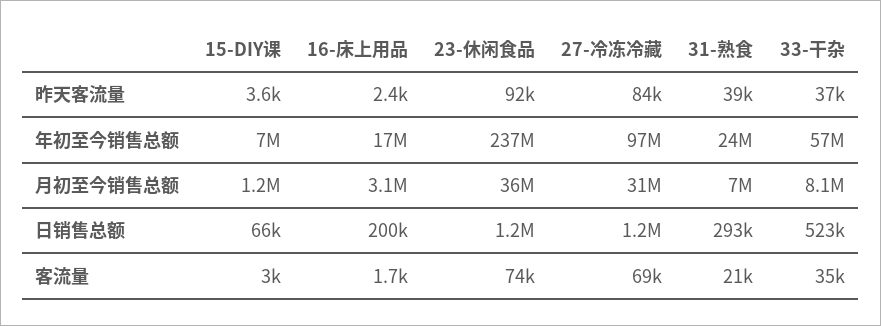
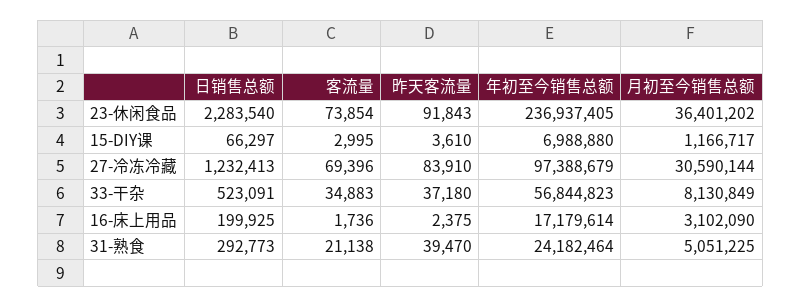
31-熟食, 月初至今销售总额: 7000000 -> 5051225
23-休闲食品, 日销售总额: 1200000 -> 2283540

